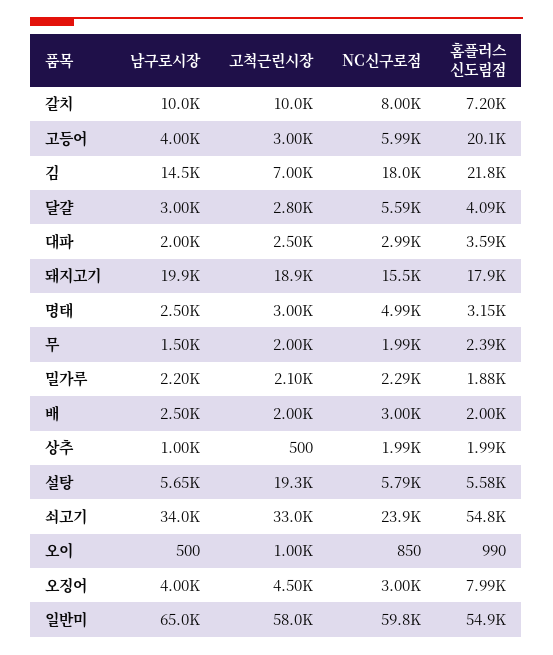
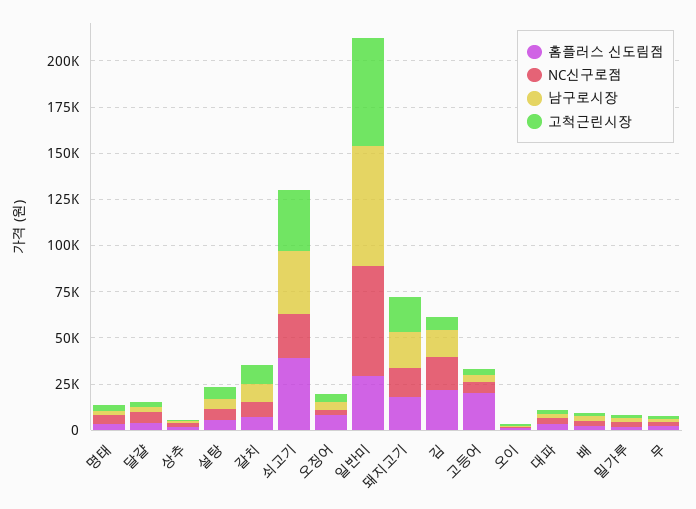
고척근린시장, 설탕: 19300 -> 5000
홈플러스 신도림점, 쇠고기: 54800 -> 40000
홈플러스 신도림점, 일반미: 54900 -> 30000

